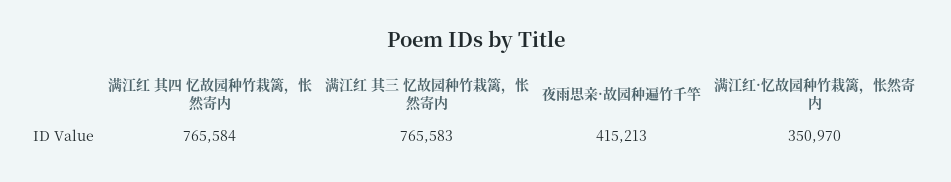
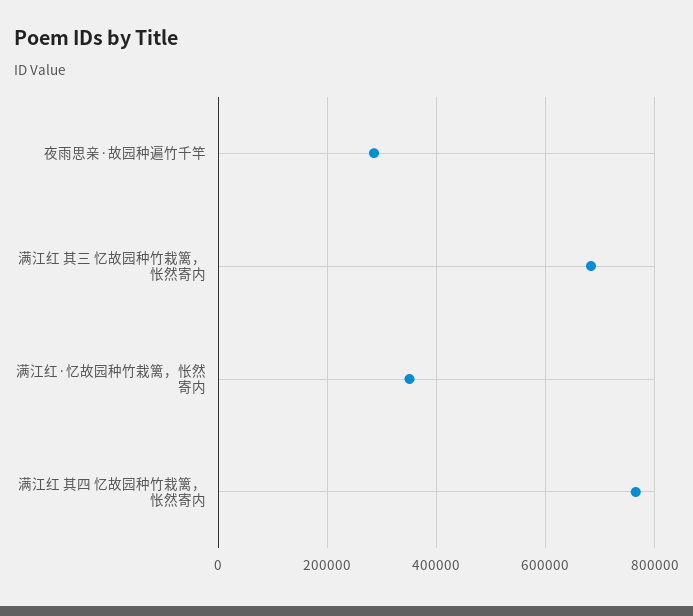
满江红 其三 忆故园种竹栽篱，怅然寄内: 765583 -> 680000
夜雨思亲·故园种遍竹千竿: 415213 -> 280000

